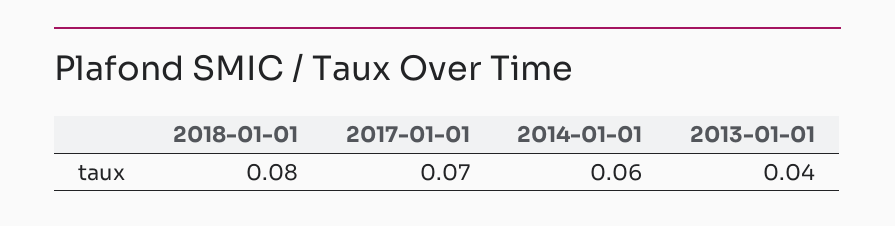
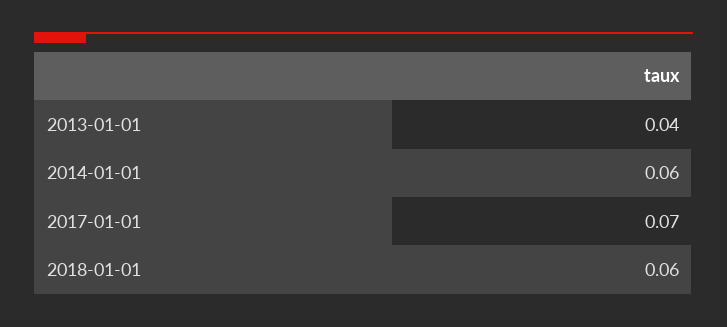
2018-01-01: 0.08 -> 0.06

